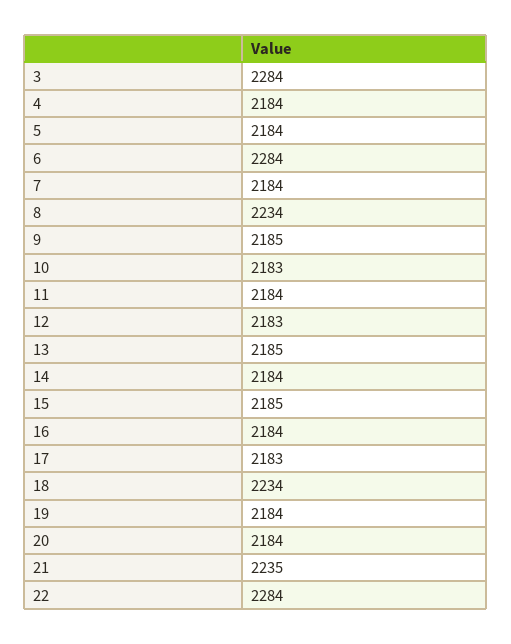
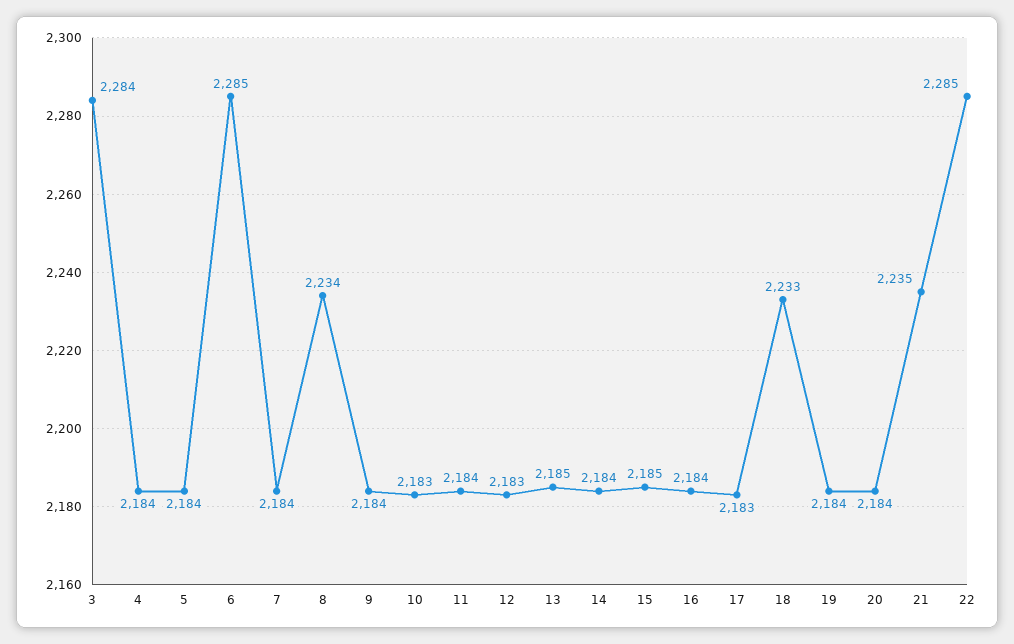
6: 2284 -> 2285
9: 2185 -> 2184
18: 2234 -> 2233
22: 2284 -> 2285

